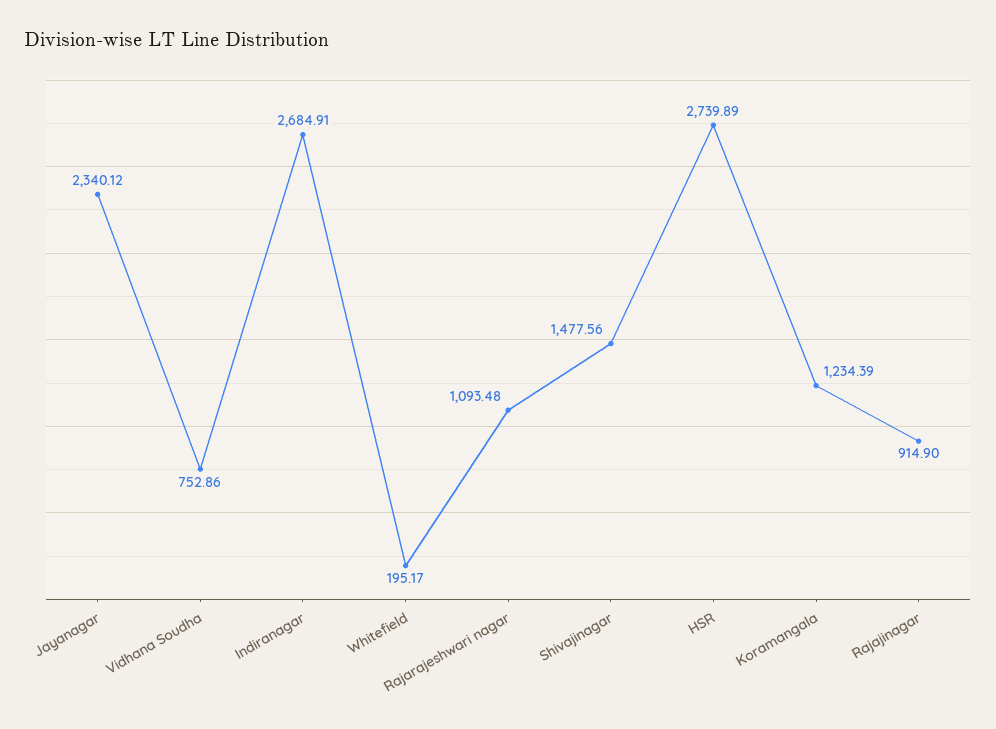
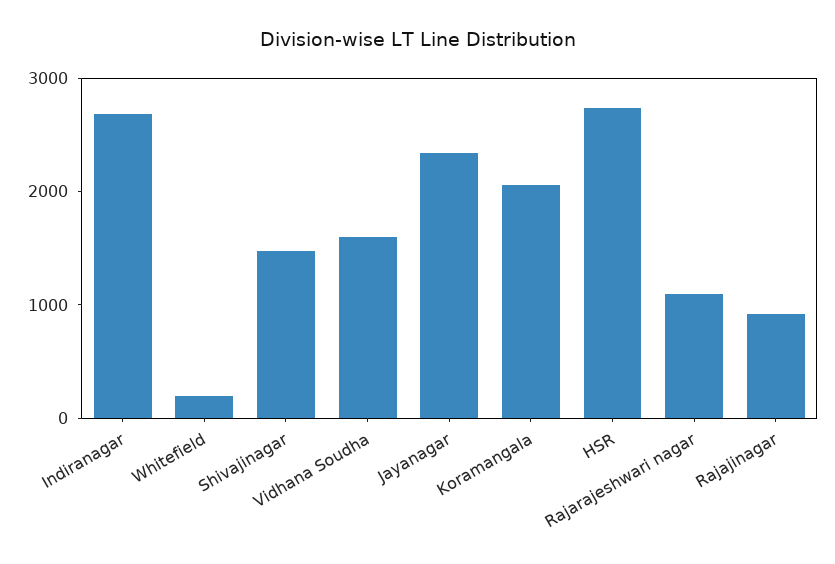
Vidhana Soudha: 752.86 -> 1600
Koramangala: 1234.39 -> 2000

